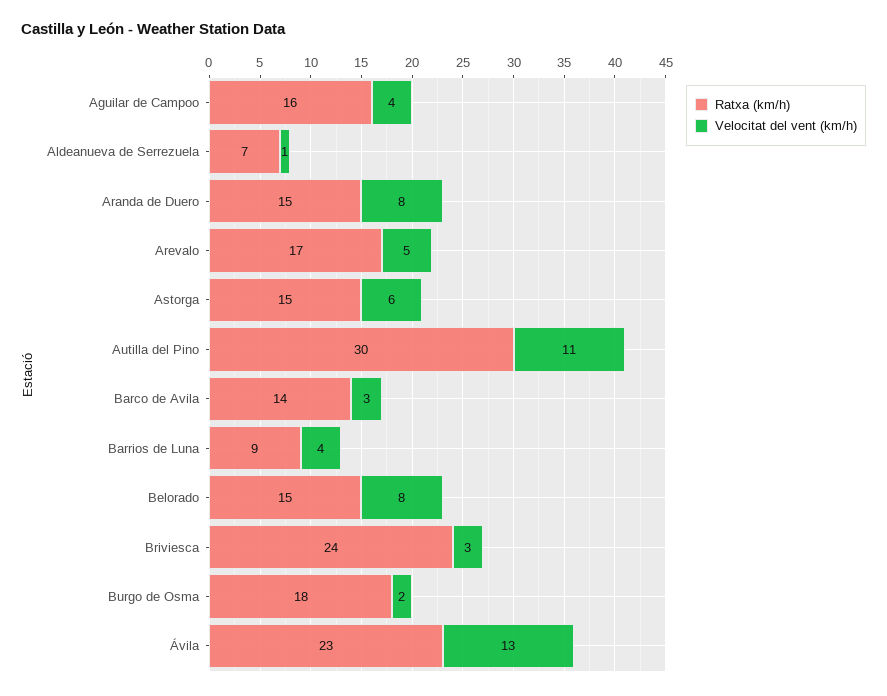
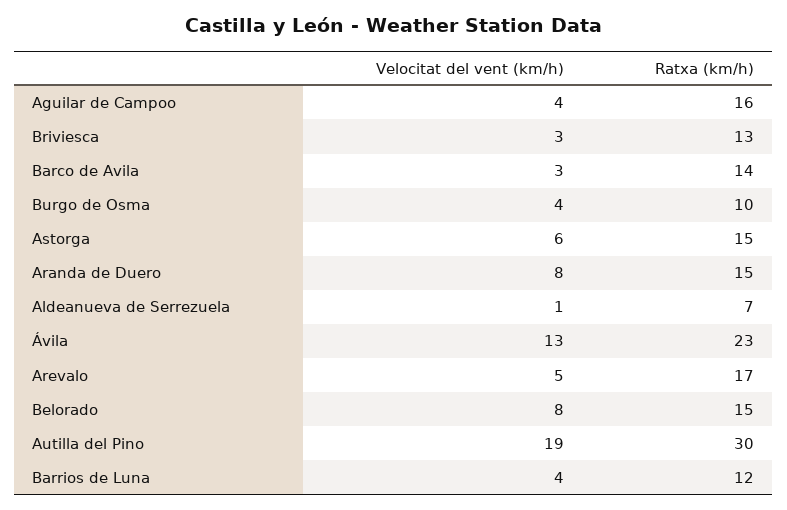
Velocitat del vent (km/h), Autilla del Pino: 11 -> 19
Ratxa (km/h), Barrios de Luna: 9 -> 12
Ratxa (km/h), Briviesca: 24 -> 13
Ratxa (km/h), Burgo de Osma: 18 -> 10
Velocitat del vent (km/h), Burgo de Osma: 2 -> 4

